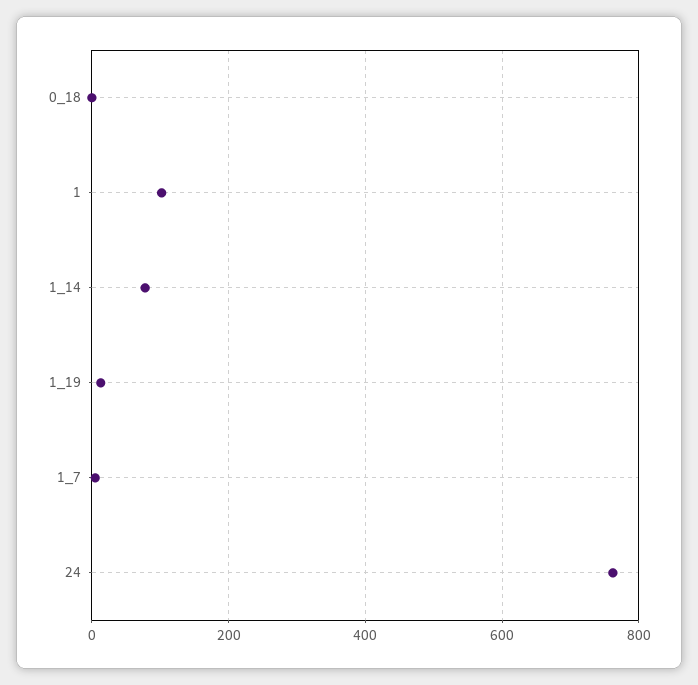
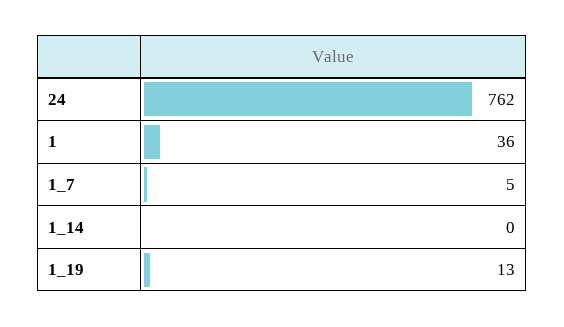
0_18: 0 -> none
1: 100 -> 36
1_14: 80 -> 0

